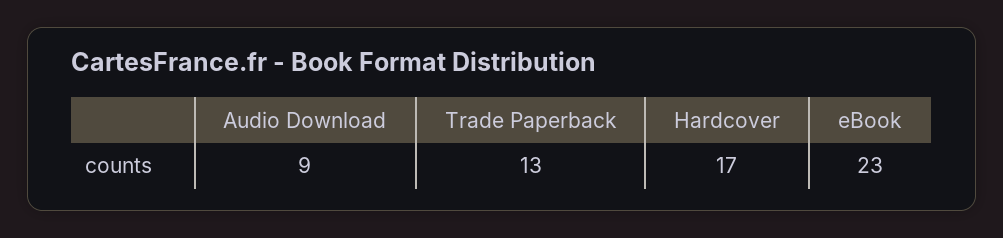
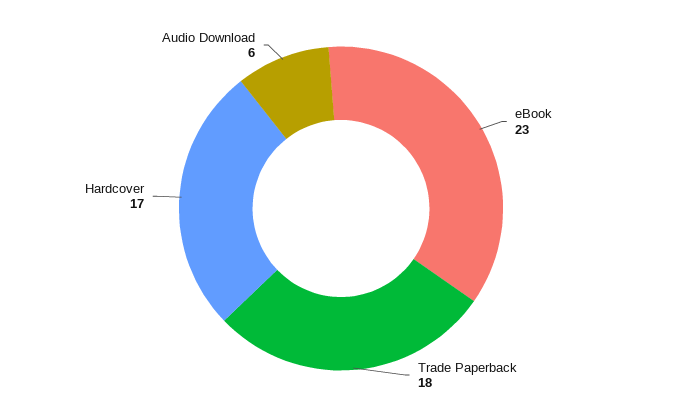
Audio Download: 9 -> 6
Trade Paperback: 13 -> 18

